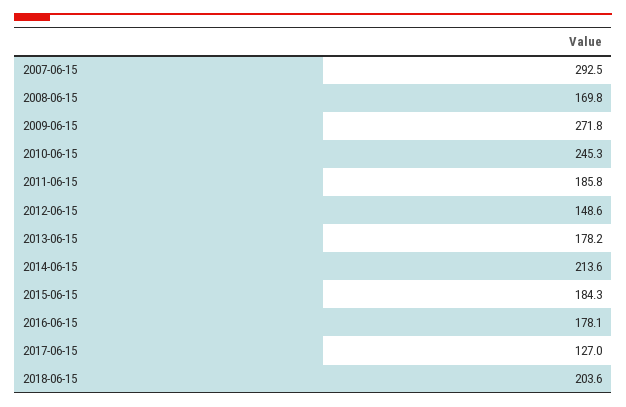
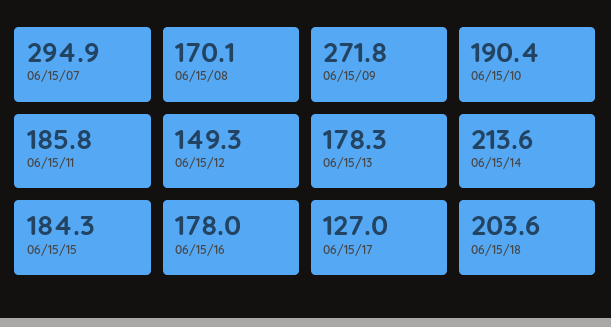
2007-06-15: 292.5 -> 294.9
2008-06-15: 169.8 -> 170.1
2010-06-15: 245.3 -> 190.4
2012-06-15: 148.6 -> 149.3
2013-06-15: 178.2 -> 178.3
2016-06-15: 178.1 -> 178

